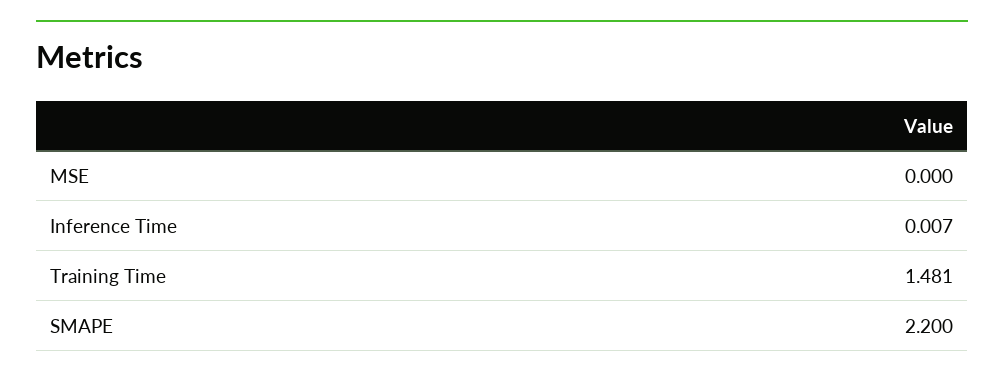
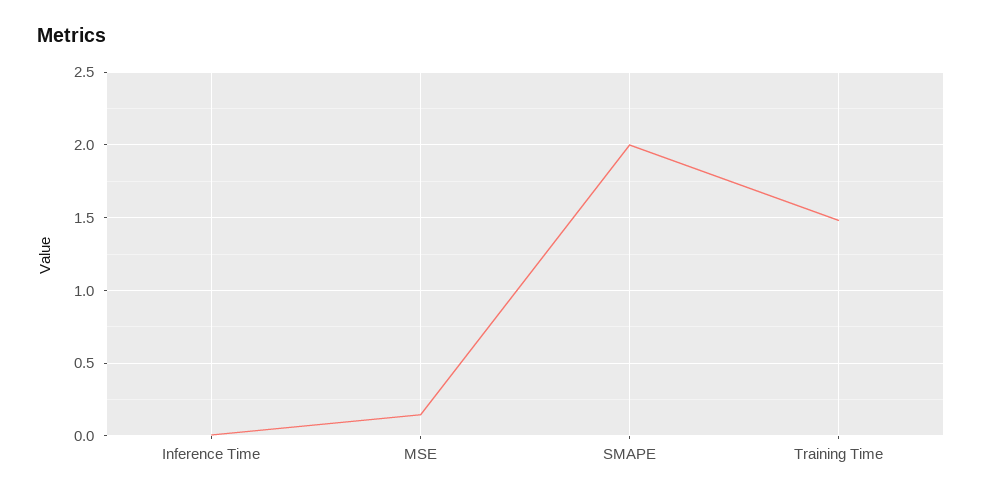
MSE: 0 -> 0.15
SMAPE: 2.2 -> 2

